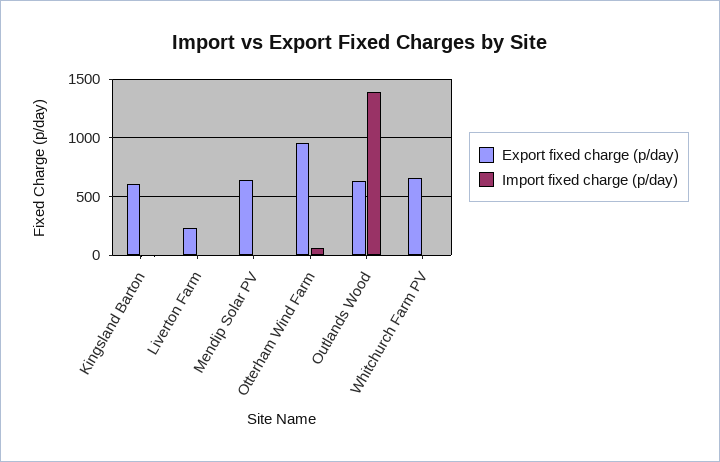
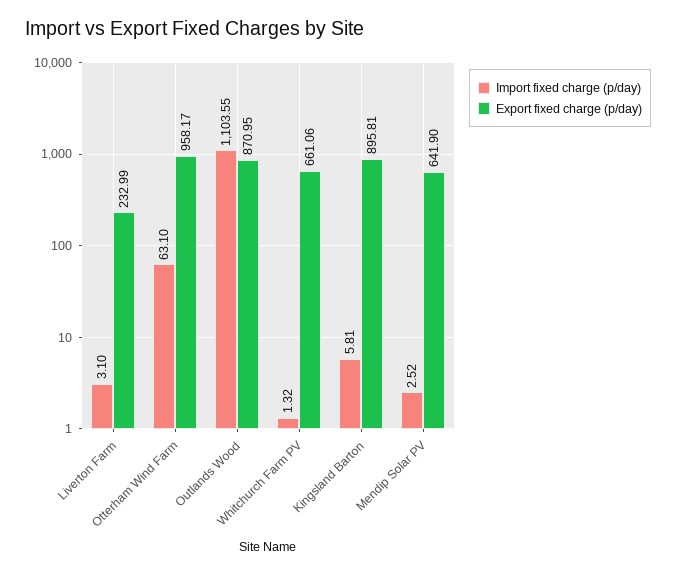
Export fixed charge (p/day), Kingsland Barton: 600 -> 895.81
Export fixed charge (p/day), Outlands Wood: 600 -> 870.95
Import fixed charge (p/day), Outlands Wood: 1400 -> 1103.55

